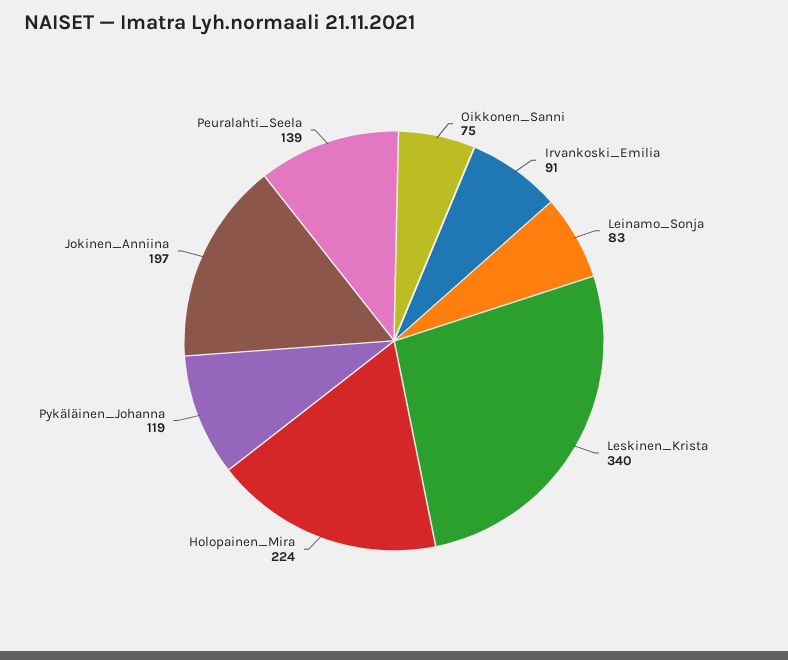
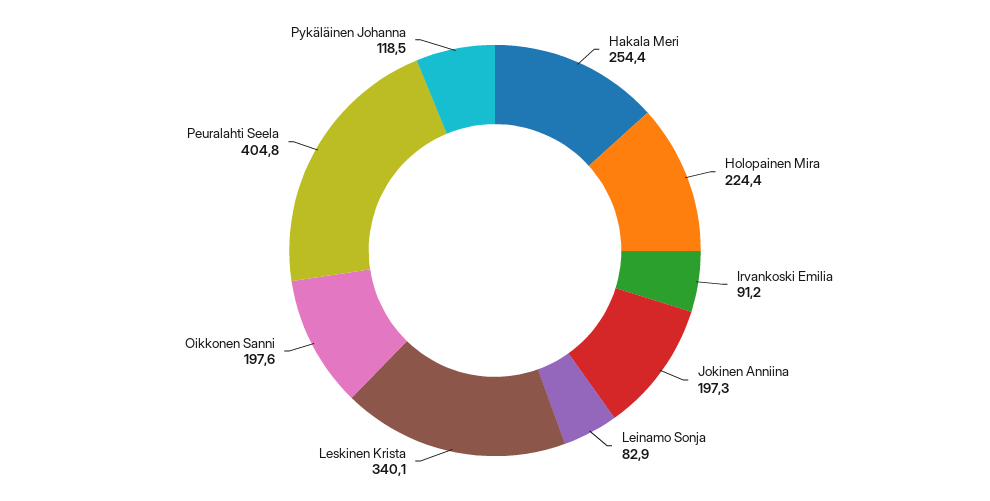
Oikkonen_Sanni: 75 -> 197.6
Peuralahti_Seela: 139 -> 404.8
Hakala Meri: none -> 254.4

